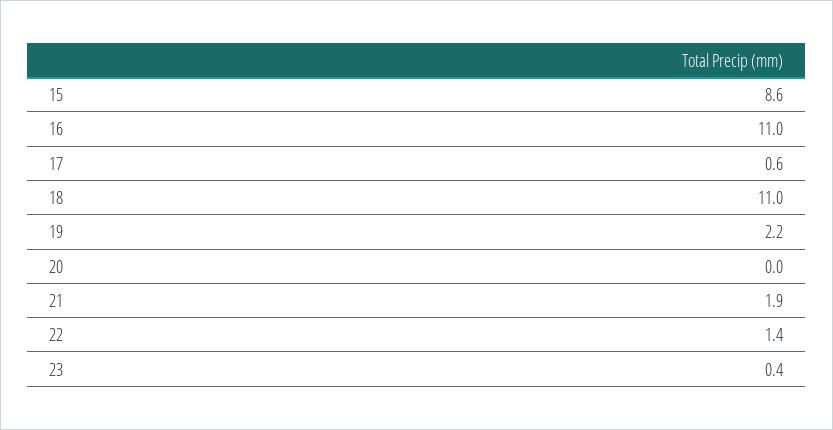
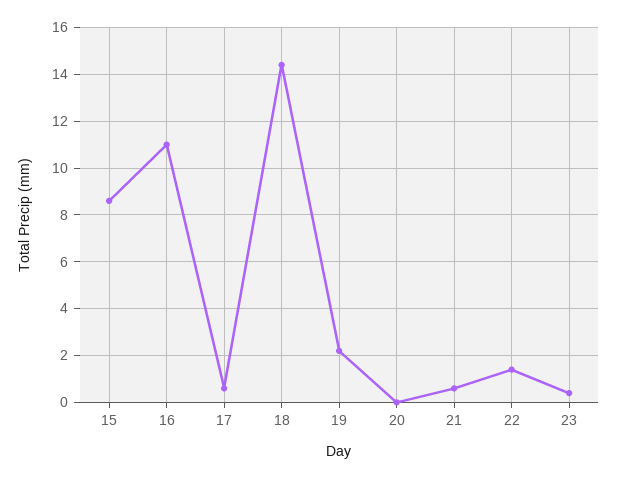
18: 11 -> 14.5
21: 1.9 -> 0.5

